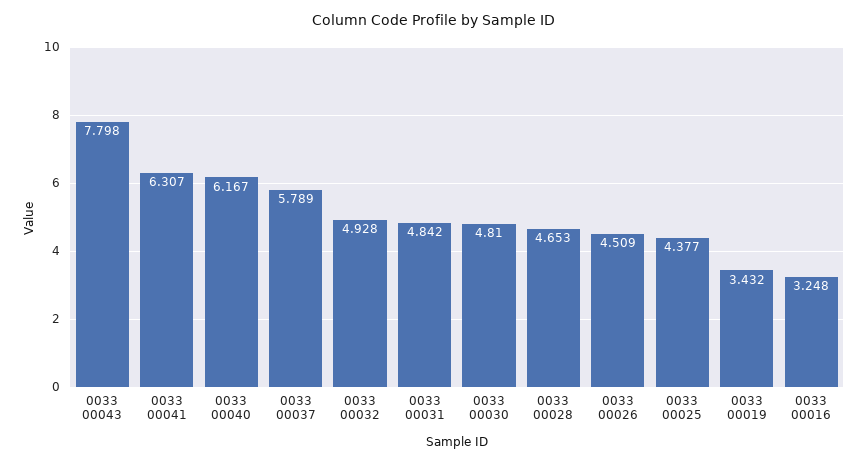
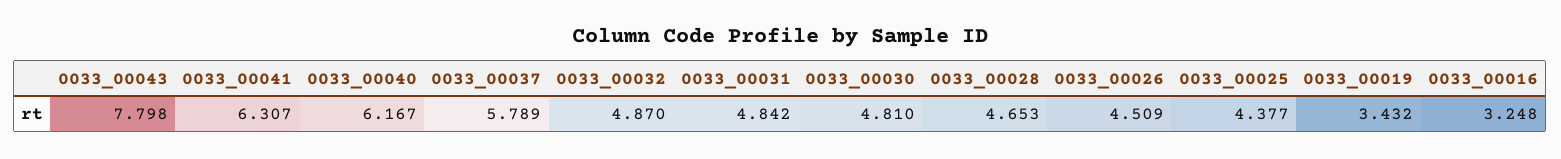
0033 00032: 4.928 -> 4.87

